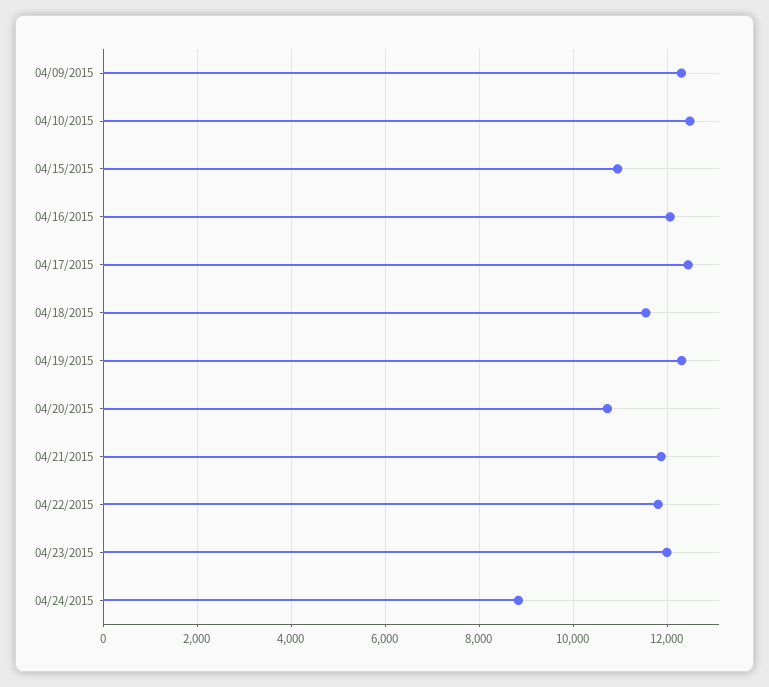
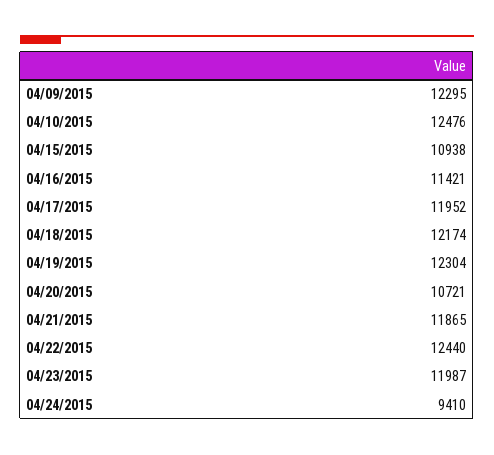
04/16/2015: 12000 -> 11421
04/17/2015: 12400 -> 11952
04/18/2015: 11600 -> 12174
04/22/2015: 11800 -> 12440
04/24/2015: 8800 -> 9410

